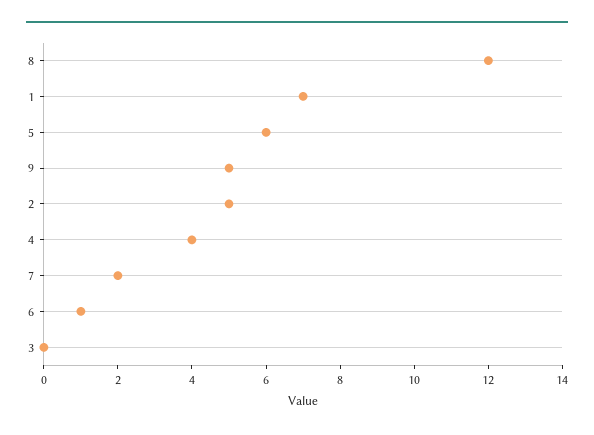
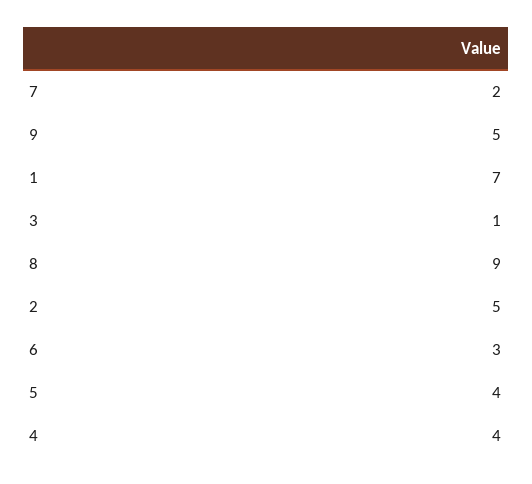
8: 12 -> 9
5: 6 -> 4
6: 1 -> 3
3: 0 -> 1

